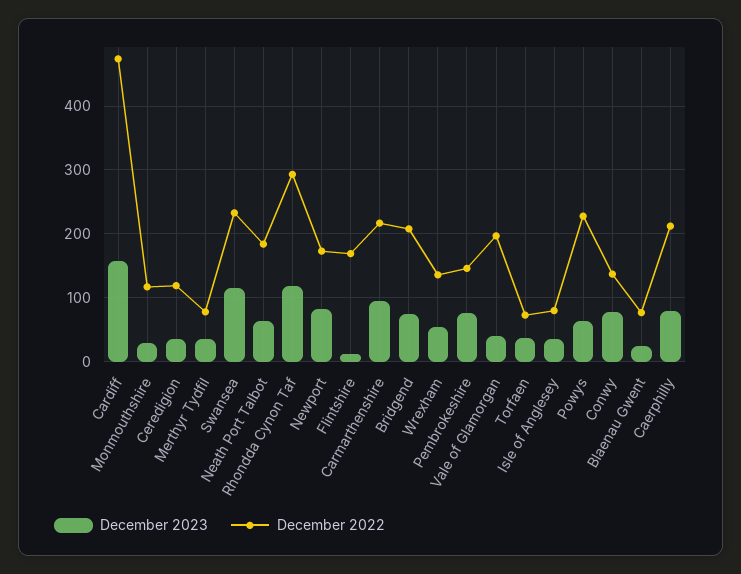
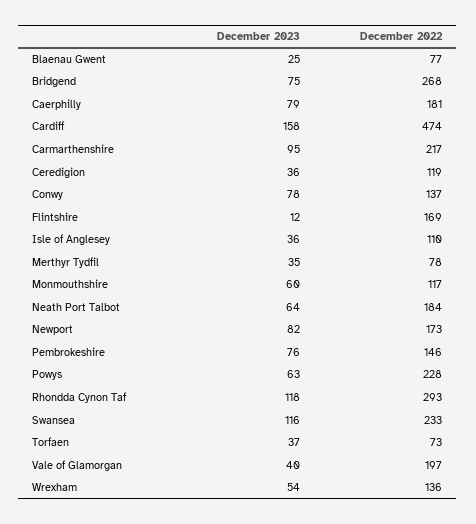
December 2023, Monmouthshire: 30 -> 60
December 2022, Bridgend: 210 -> 268
December 2022, Isle of Anglesey: 80 -> 110
December 2022, Caerphilly: 210 -> 181

